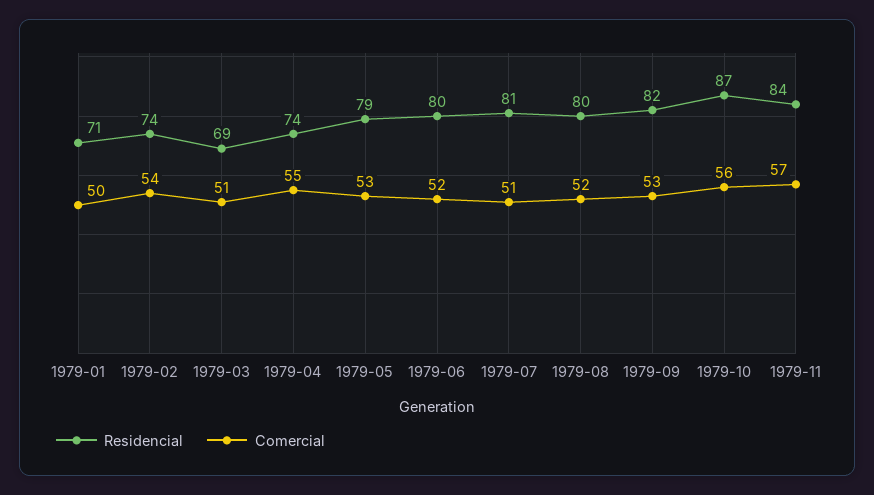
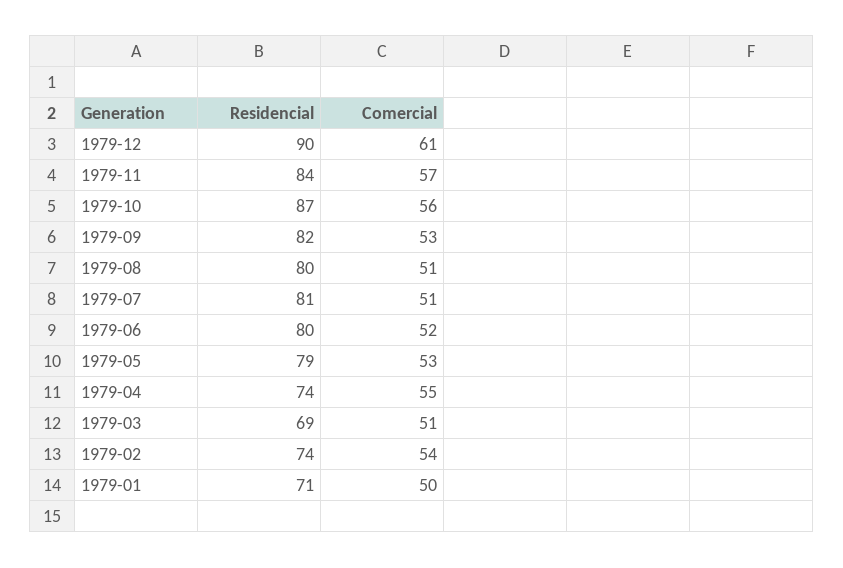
Comercial, 1979-08: 52 -> 51
Residencial, 1979-12: none -> 90
Comercial, 1979-12: none -> 61

